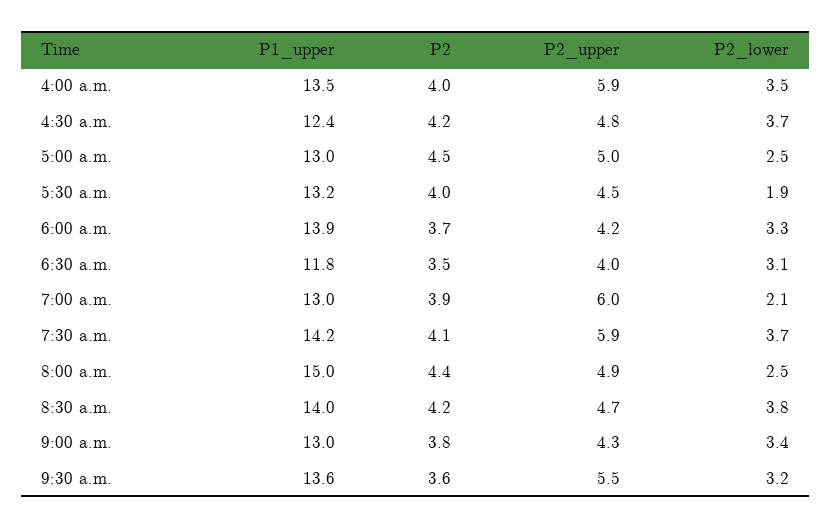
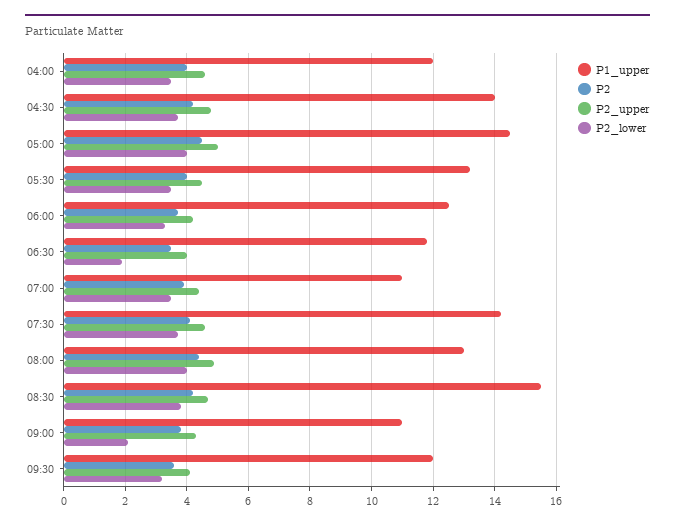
P1_upper, 4:00 a.m.: 13.5 -> 12
P2_upper, 4:00 a.m.: 5.9 -> 4.5
P1_upper, 4:30 a.m.: 12.4 -> 14
P1_upper, 5:00 a.m.: 13 -> 14.5
P2_lower, 5:00 a.m.: 2.5 -> 4
P2_lower, 5:30 a.m.: 1.9 -> 3.5
P1_upper, 6:00 a.m.: 13.9 -> 12.5
P2_lower, 6:30 a.m.: 3.1 -> 2
P1_upper, 7:00 a.m.: 13 -> 11
P2_upper, 7:00 a.m.: 6 -> 4.5
P2_lower, 7:00 a.m.: 2.1 -> 3.5
P2_upper, 7:30 a.m.: 5.9 -> 4.5
P1_upper, 8:00 a.m.: 15 -> 13
P2_lower, 8:00 a.m.: 2.5 -> 4
P1_upper, 8:30 a.m.: 14 -> 15.5
P1_upper, 9:00 a.m.: 13 -> 11
P2_lower, 9:00 a.m.: 3.4 -> 2
P1_upper, 9:30 a.m.: 13.6 -> 12
P2_upper, 9:30 a.m.: 5.5 -> 4

